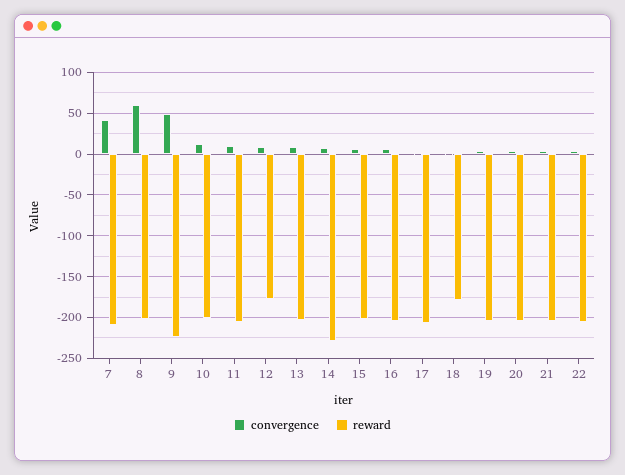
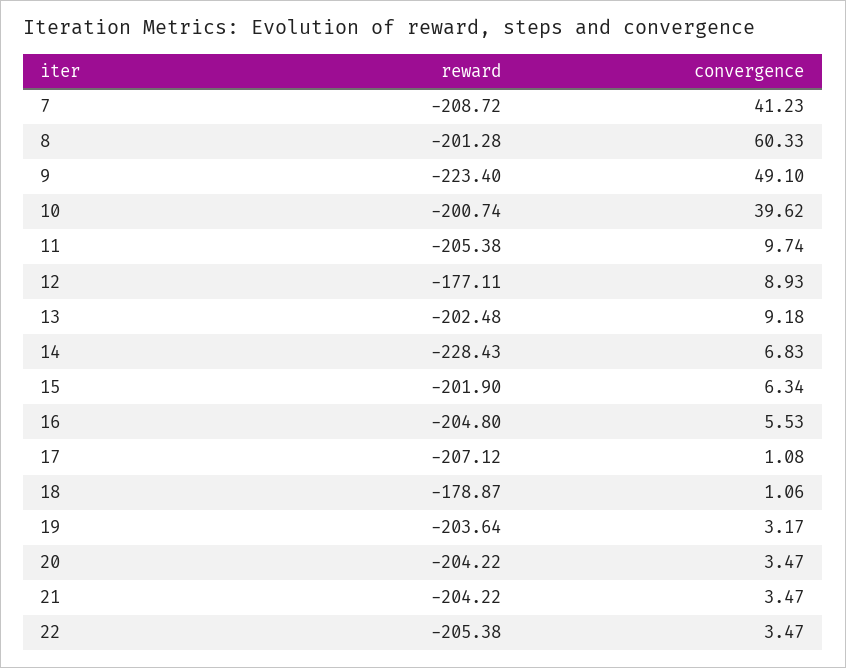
convergence, 10: 10 -> 39.62

